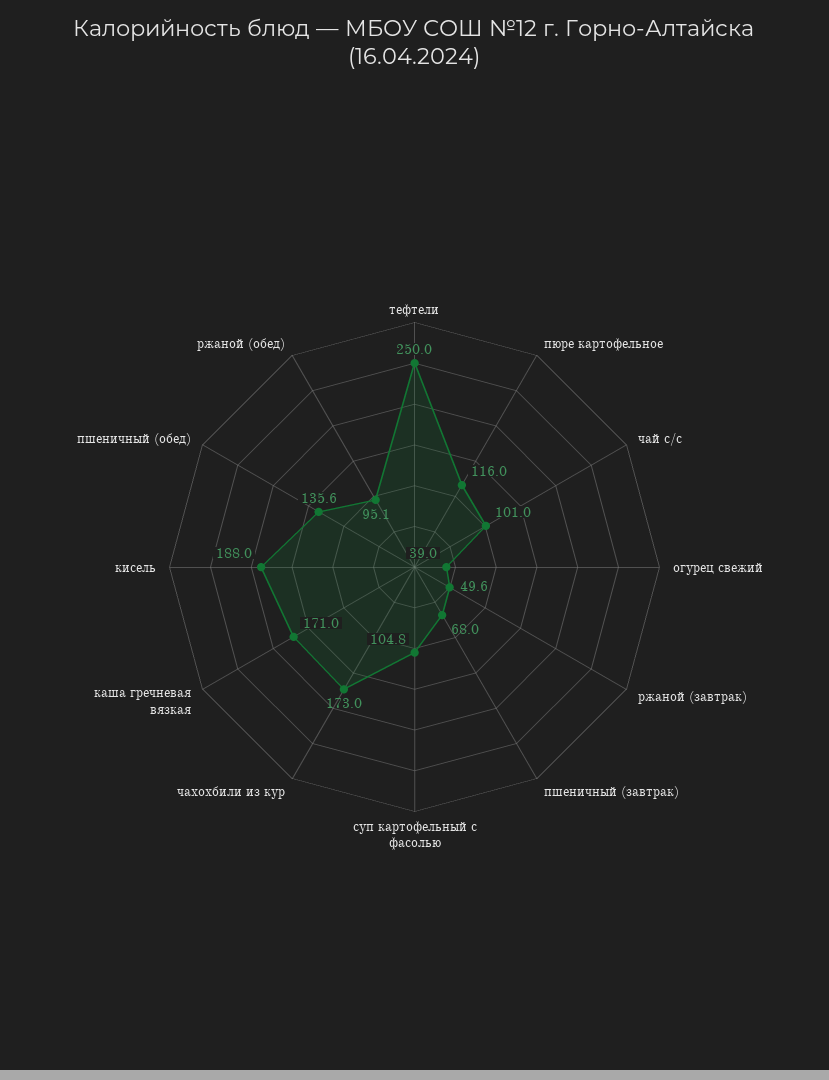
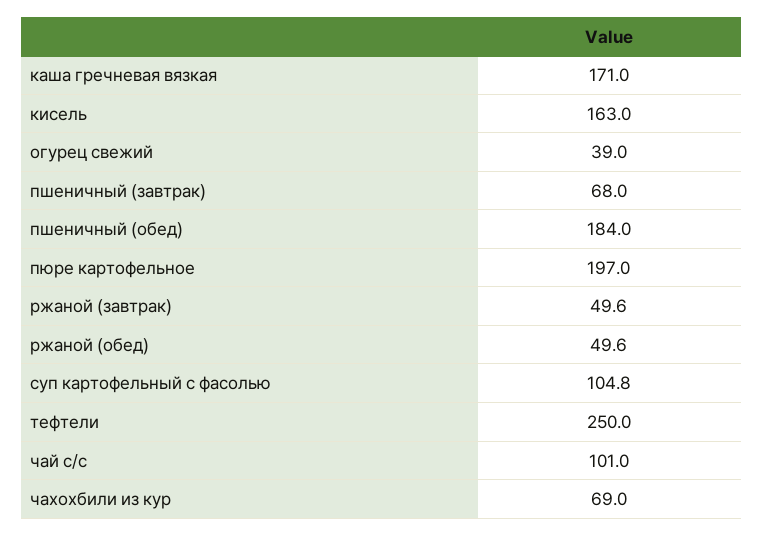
пюре картофельное: 116 -> 197
чахохбили из кур: 173 -> 69
кисель: 188 -> 163
пшеничный (обед): 135.6 -> 184
ржаной (обед): 95.1 -> 49.6

